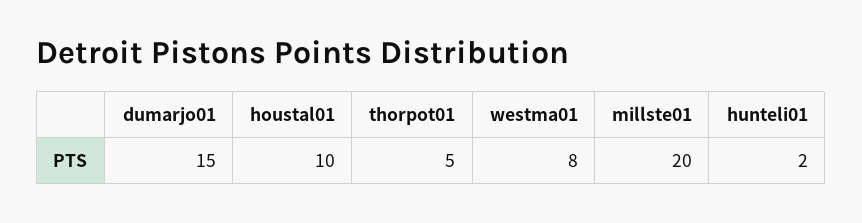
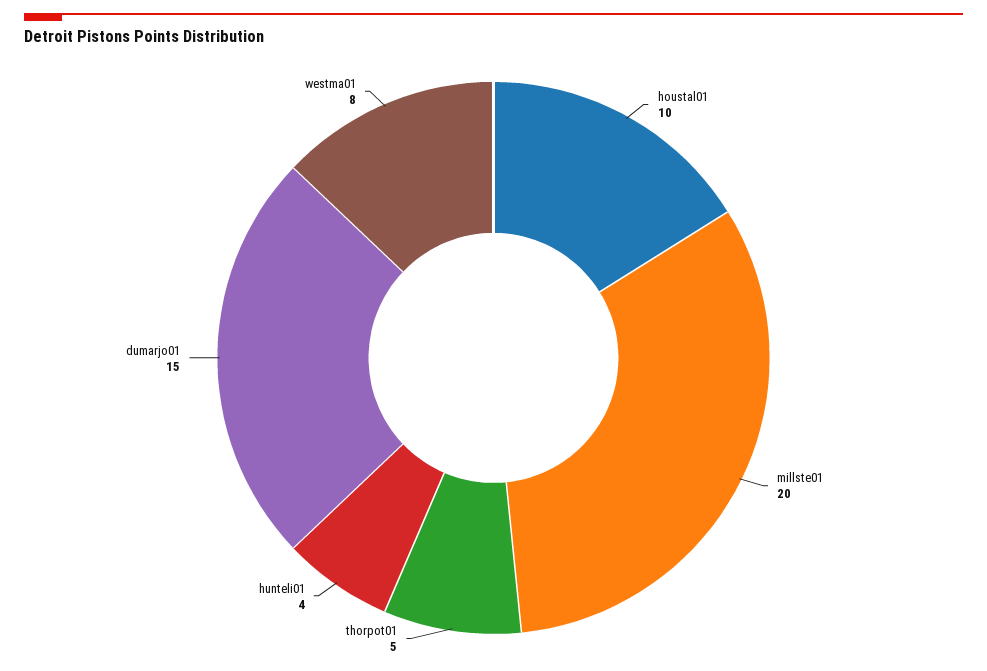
hunteli01: 2 -> 4

